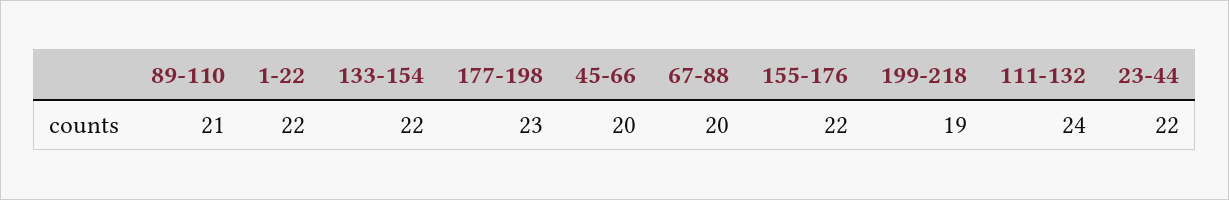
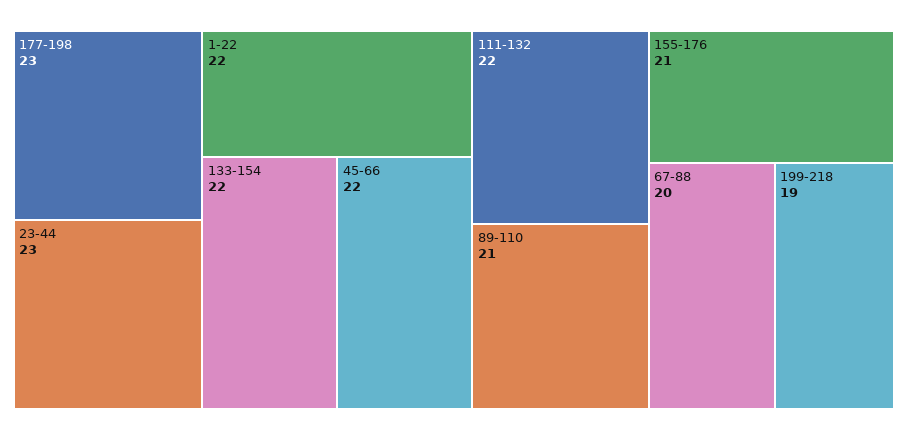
45-66: 20 -> 22
155-176: 22 -> 21
111-132: 24 -> 22
23-44: 22 -> 23

